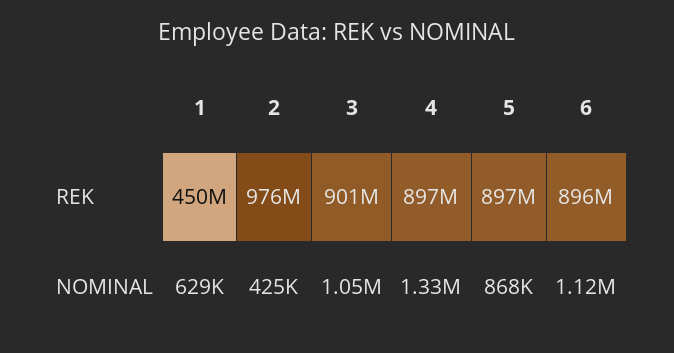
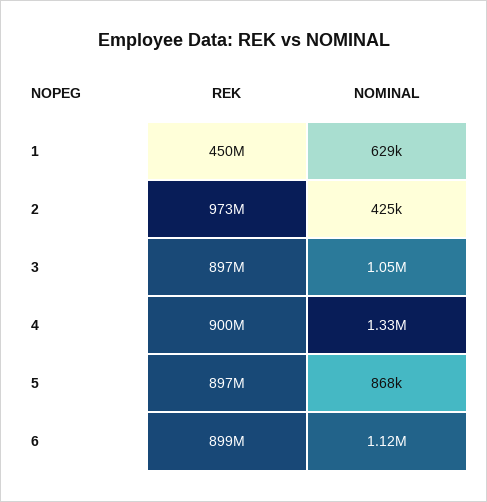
2, REK: 976000000 -> 973000000
3, REK: 901000000 -> 897000000
4, REK: 897000000 -> 900000000
6, REK: 896000000 -> 899000000

